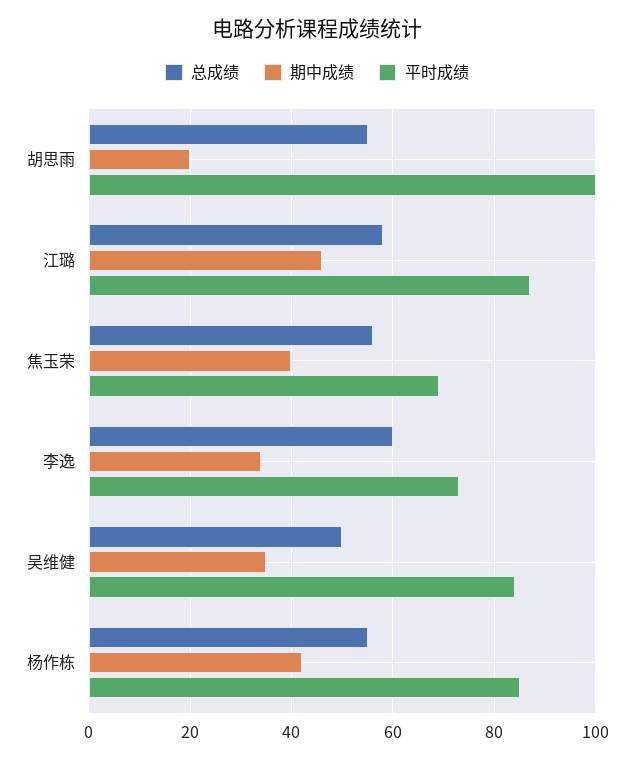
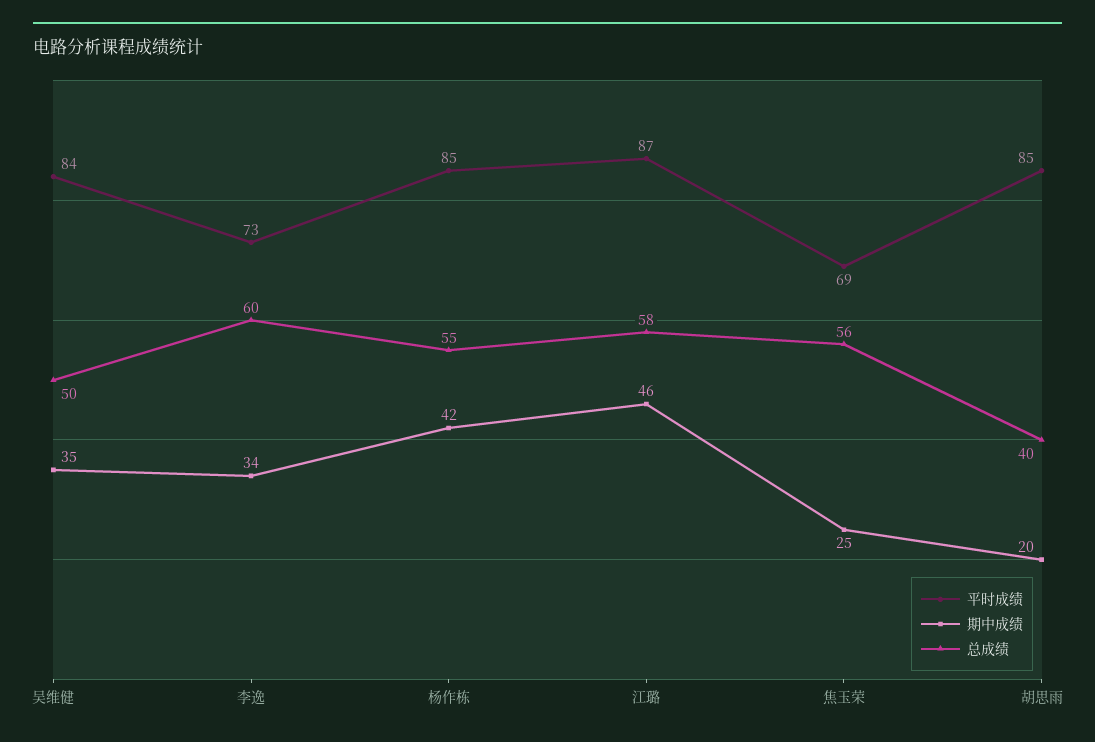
总成绩, 胡思雨: 55 -> 40
平时成绩, 胡思雨: 100 -> 85
期中成绩, 焦玉荣: 40 -> 25

